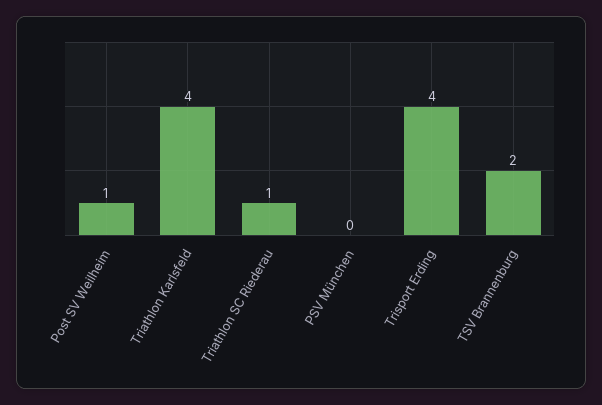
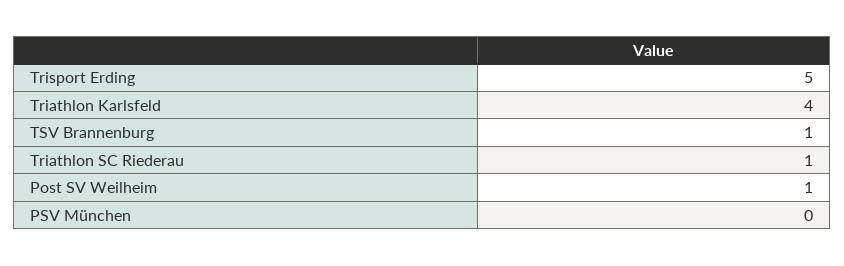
Trisport Erding: 4 -> 5
TSV Brannenburg: 2 -> 1

